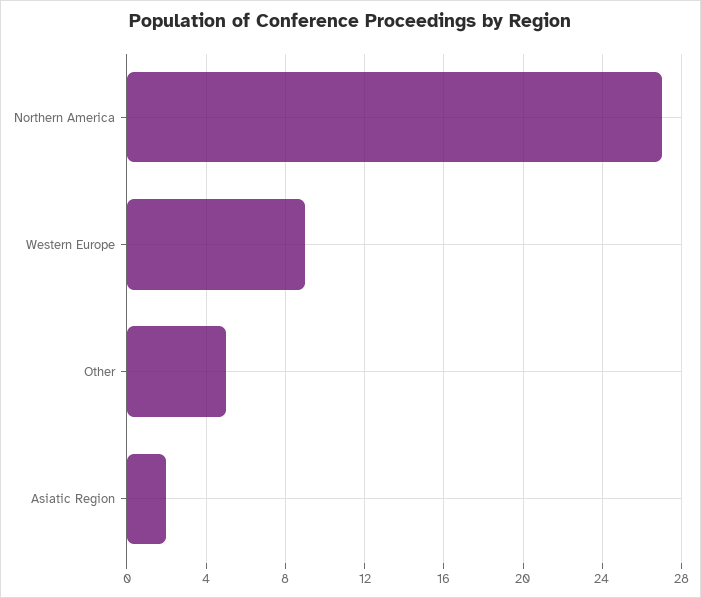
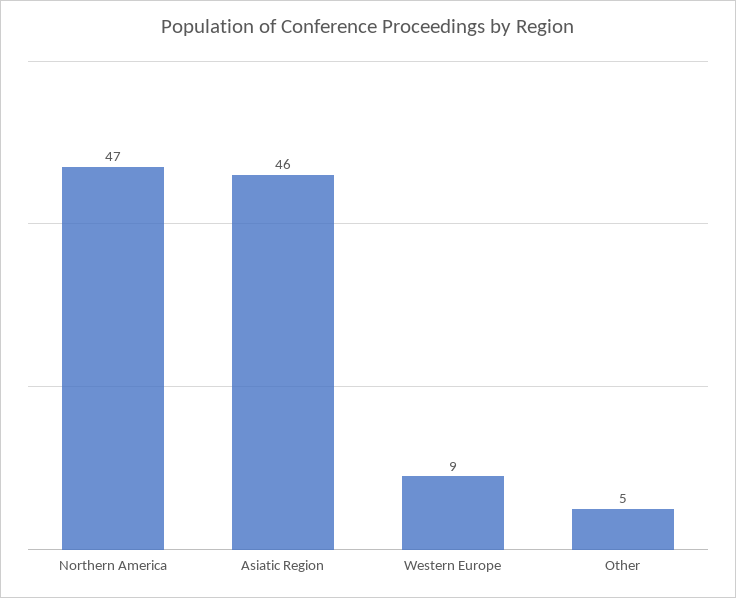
Northern America: 27 -> 47
Asiatic Region: 2 -> 46

